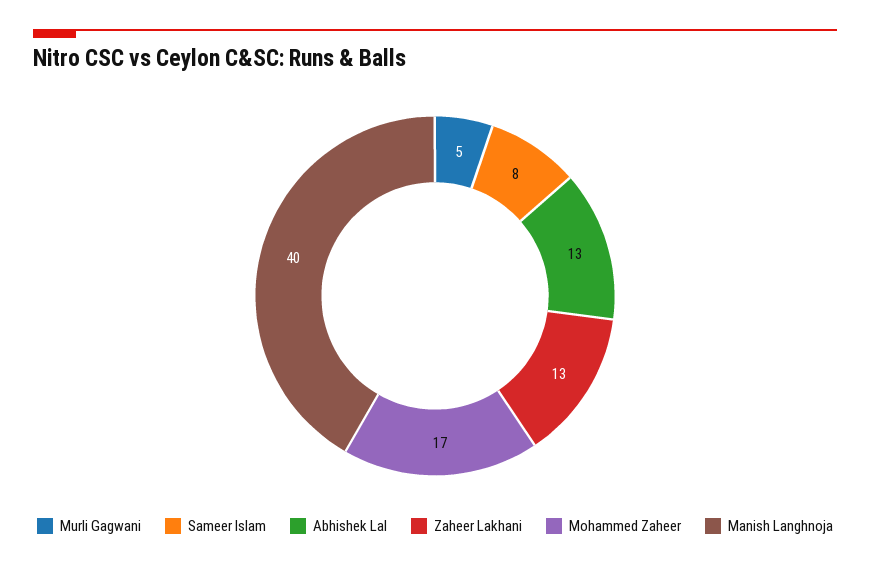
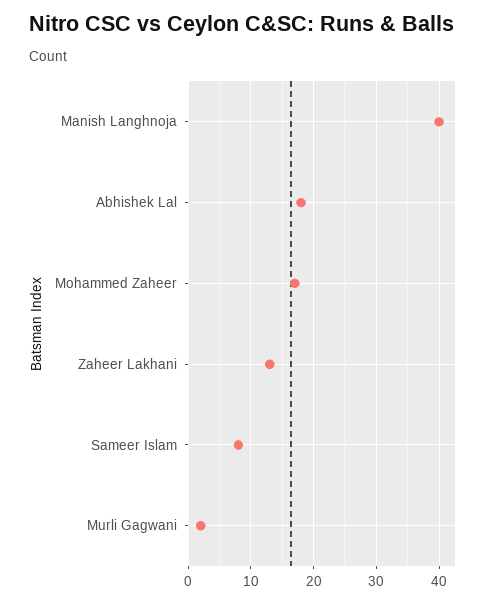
Murli Gagwani: 5 -> 2
Abhishek Lal: 13 -> 18

